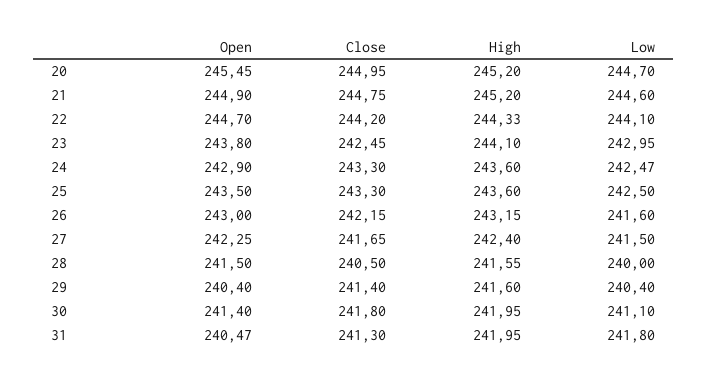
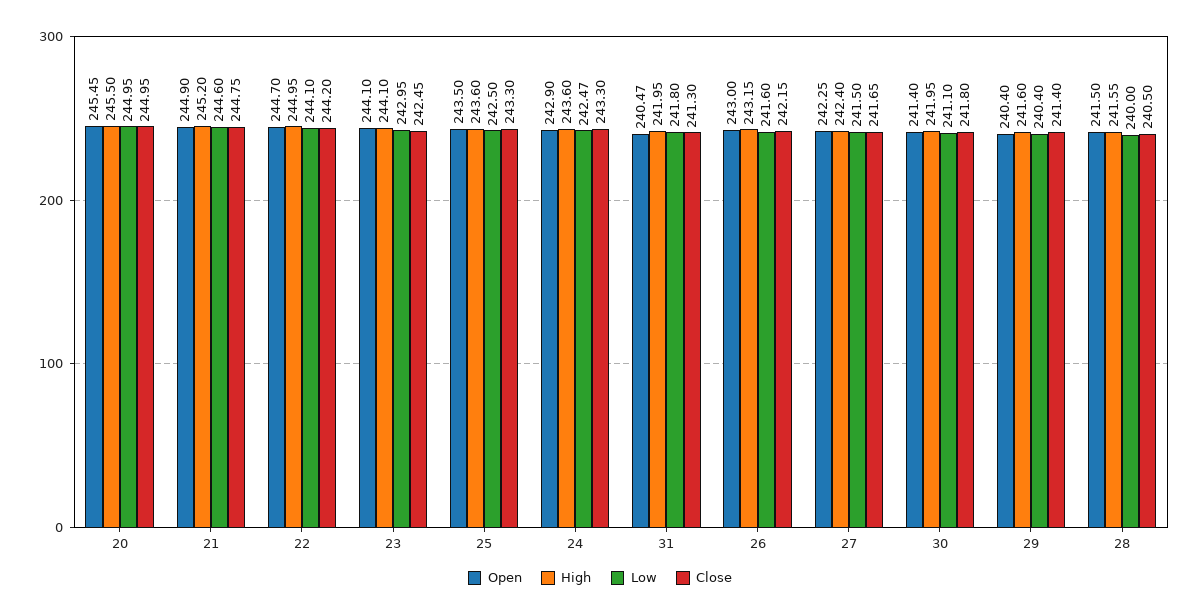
High, 20: 245.2 -> 245.5
Low, 20: 244.7 -> 244.95
High, 22: 244.33 -> 244.95
Open, 23: 243.8 -> 244.1

